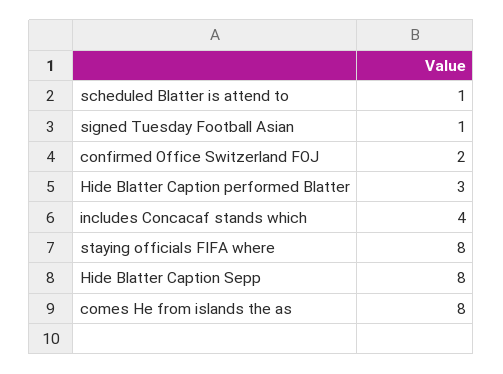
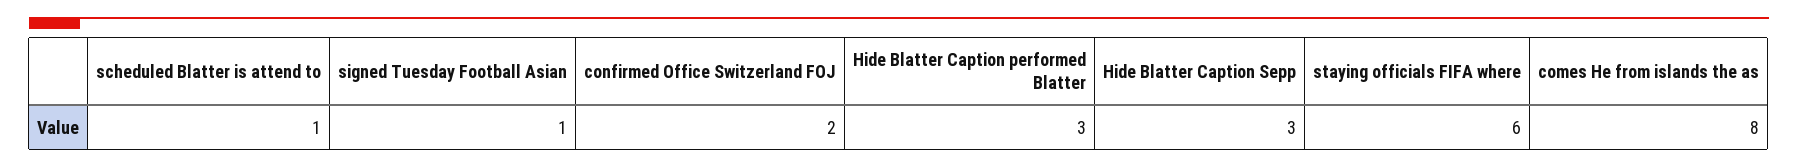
includes Concacaf stands which: 4 -> none
staying officials FIFA where: 8 -> 6
Hide Blatter Caption Sepp: 8 -> 3

